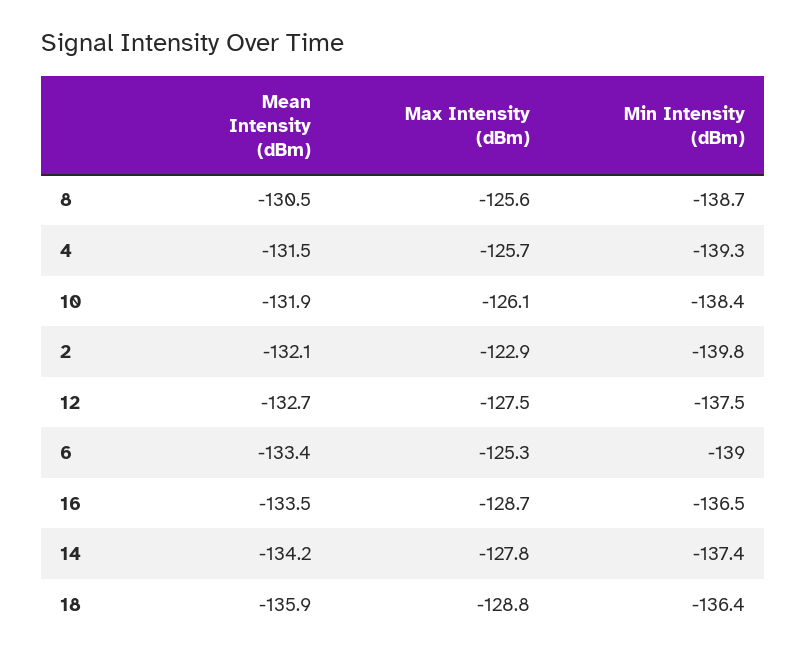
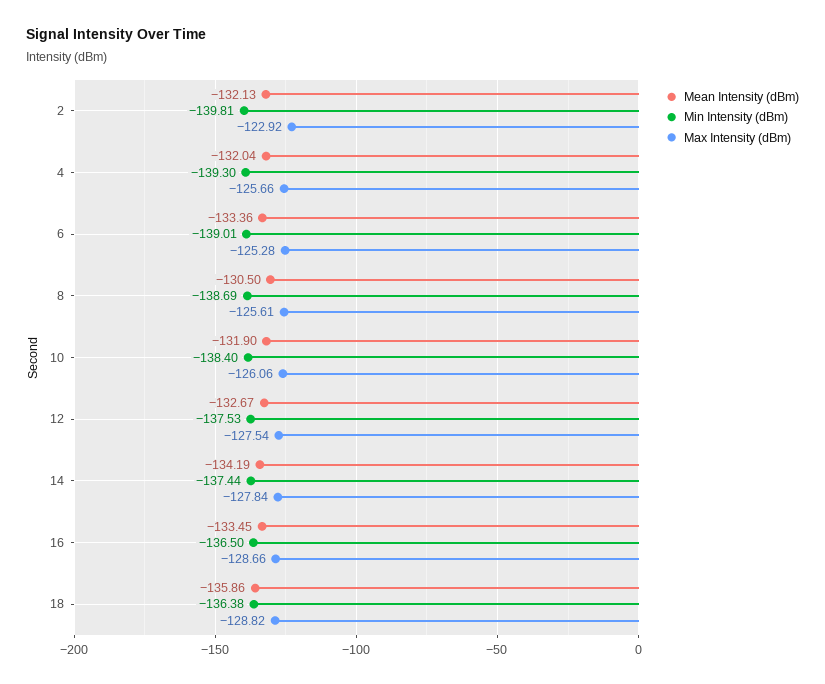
Mean Intensity (dBm), 4: -131.5 -> -132.04

